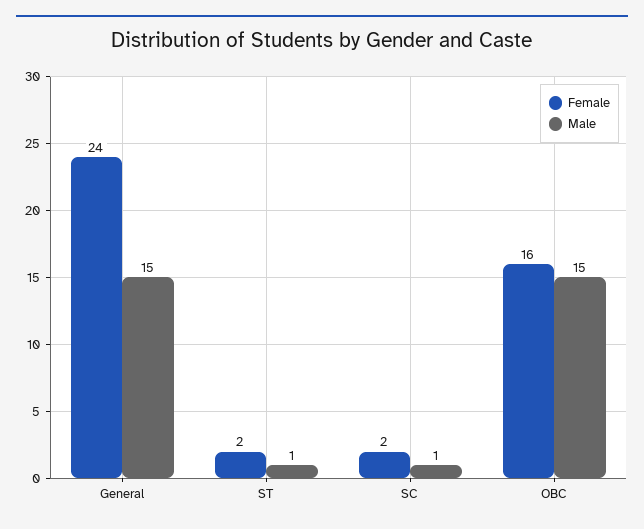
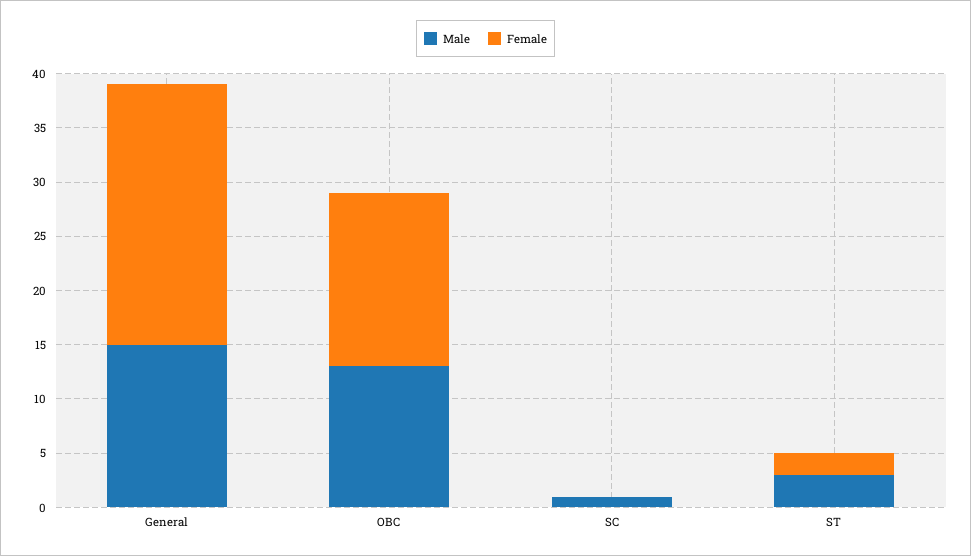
Male, ST: 1 -> 3
Female, SC: 2 -> 0
Male, OBC: 15 -> 13

